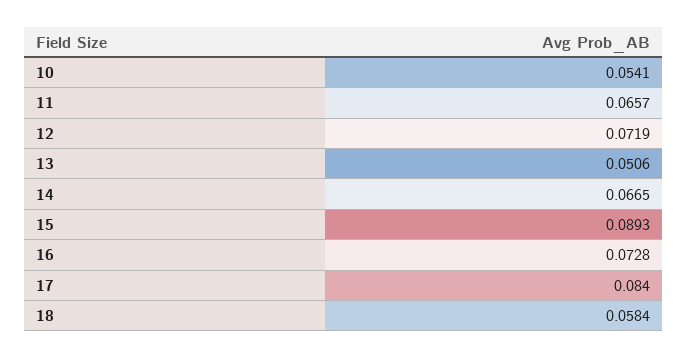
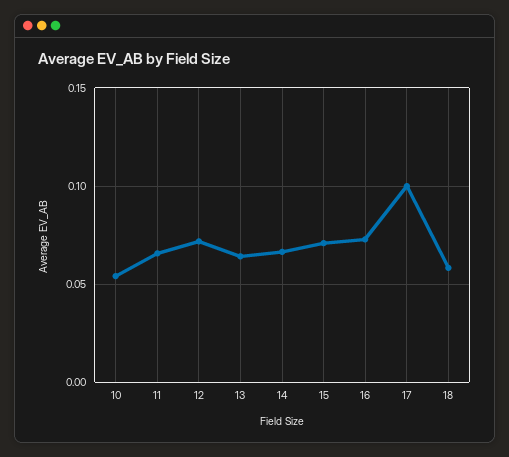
13: 0.0506 -> 0.065
15: 0.0893 -> 0.07
17: 0.084 -> 0.1

